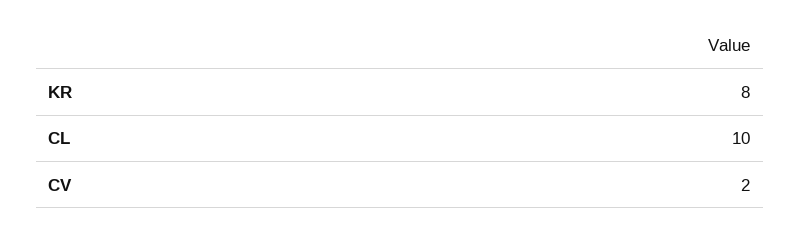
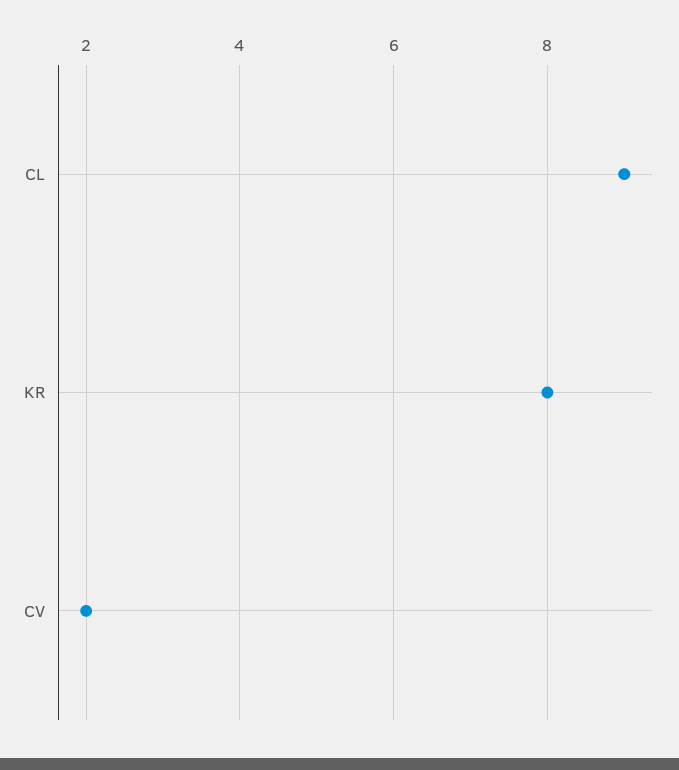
CL: 10 -> 9

